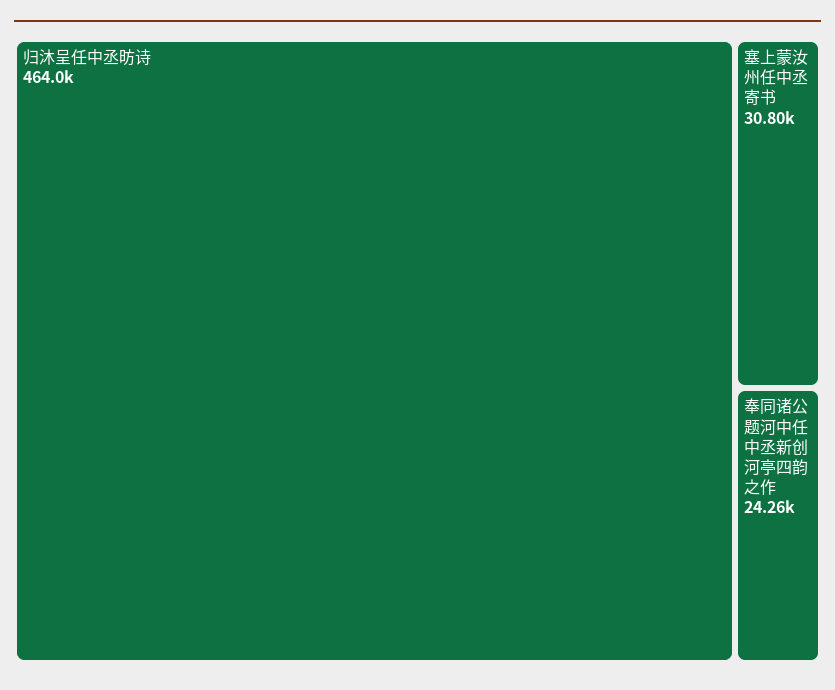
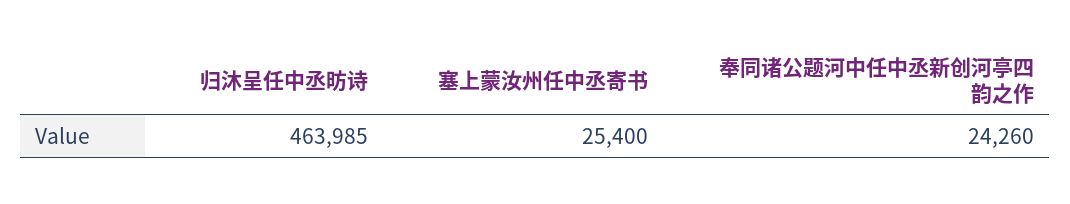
塞上蒙汝州任中丞寄书: 30800 -> 25400

